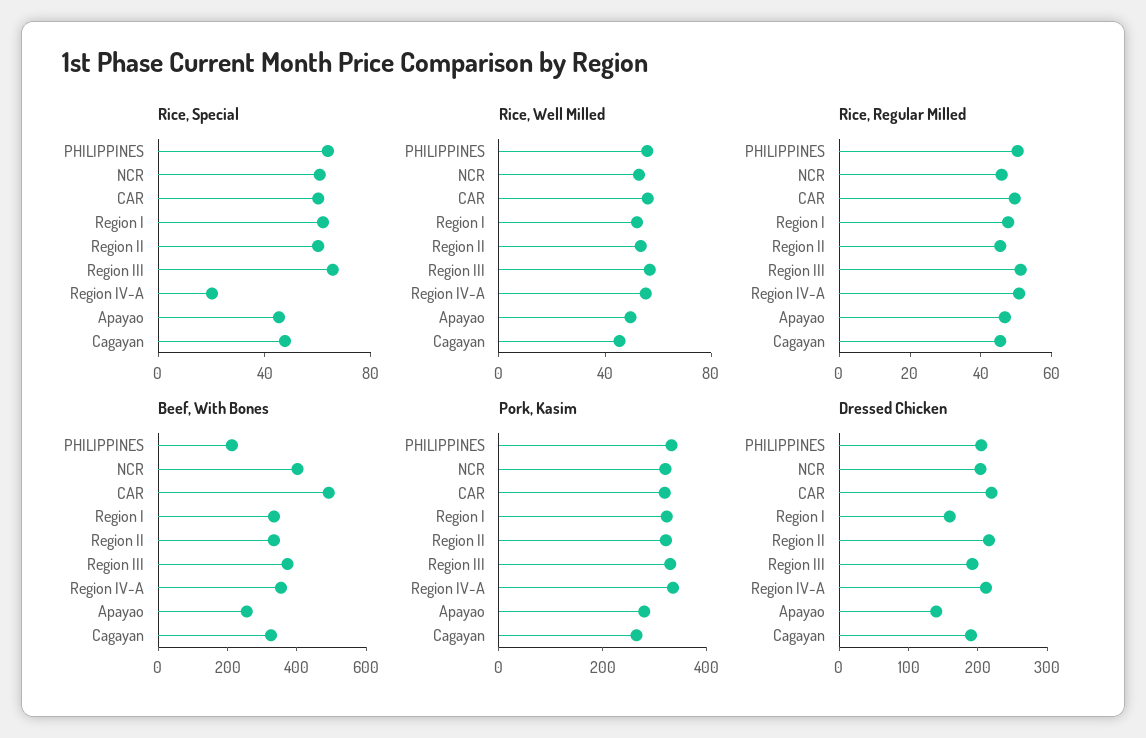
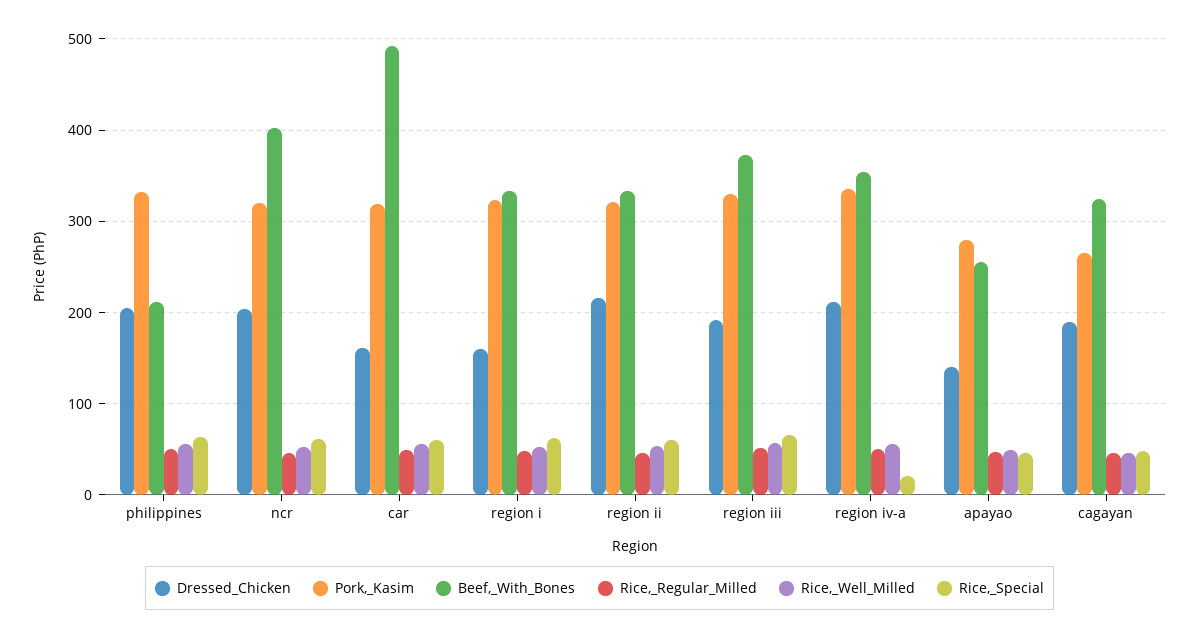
Dressed Chicken, CAR: 220 -> 160

